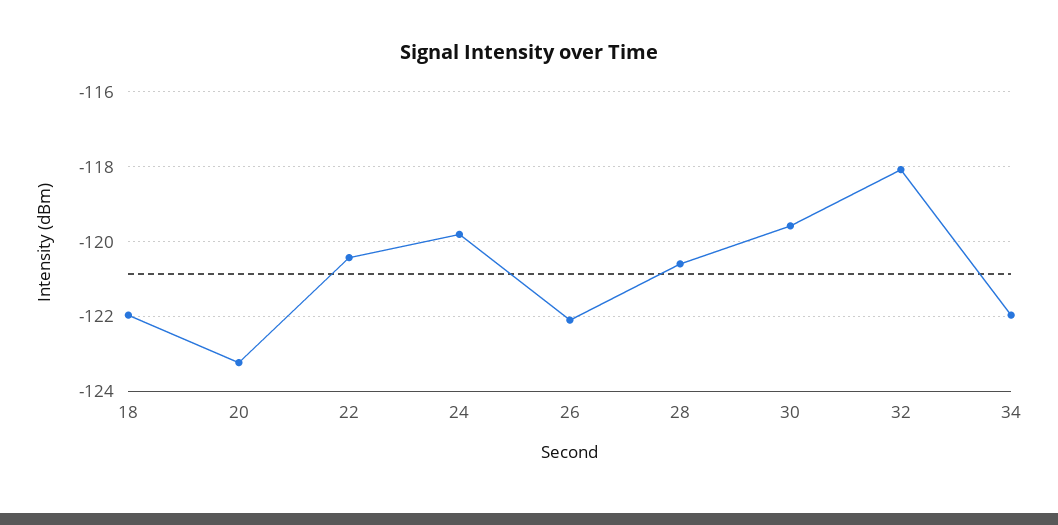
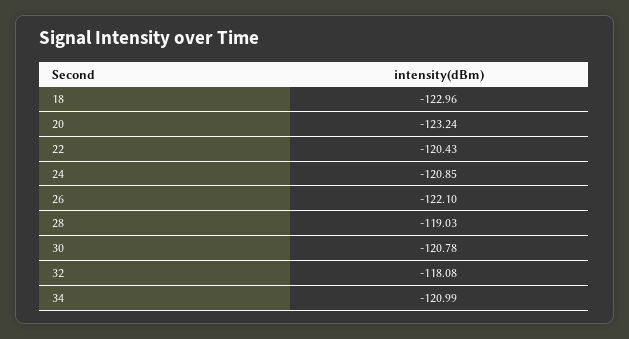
18: -122 -> -122.96
24: -119.8 -> -120.85
28: -120.6 -> -119.03
30: -119.6 -> -120.78
34: -122 -> -120.99

